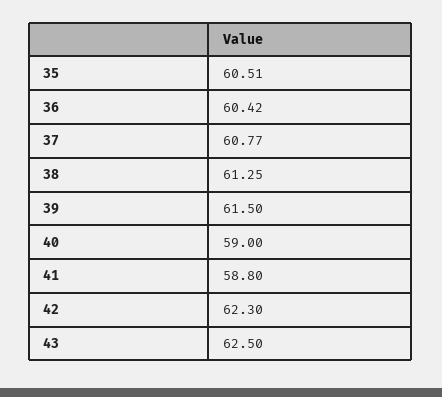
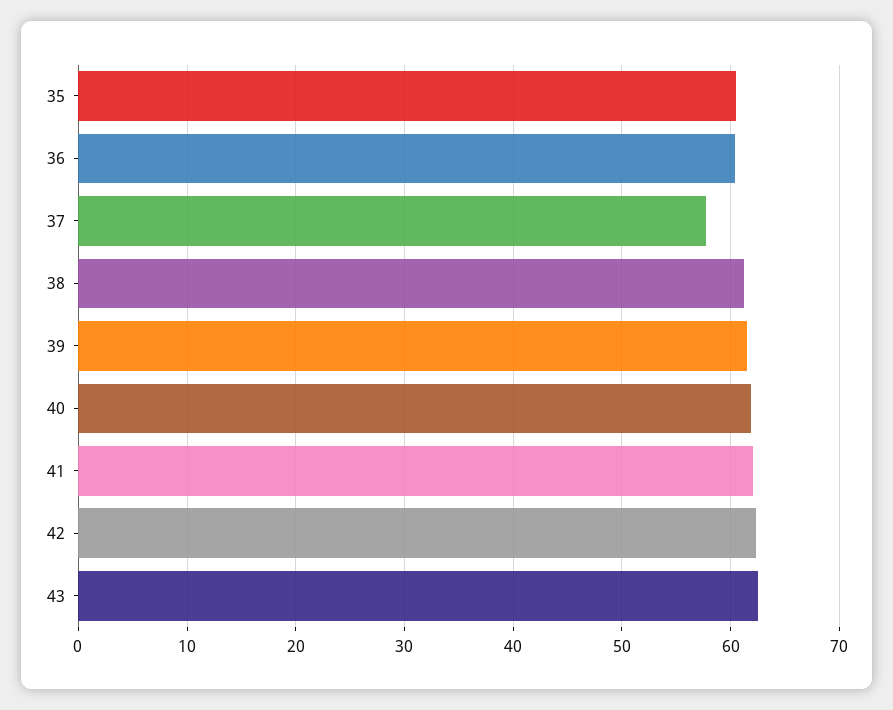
37: 60.77 -> 58
40: 59 -> 62
41: 58.8 -> 62

